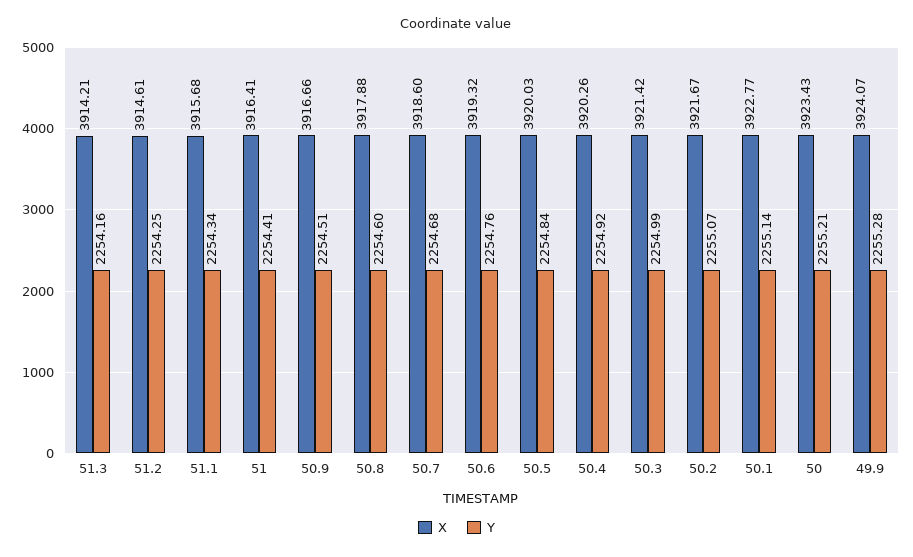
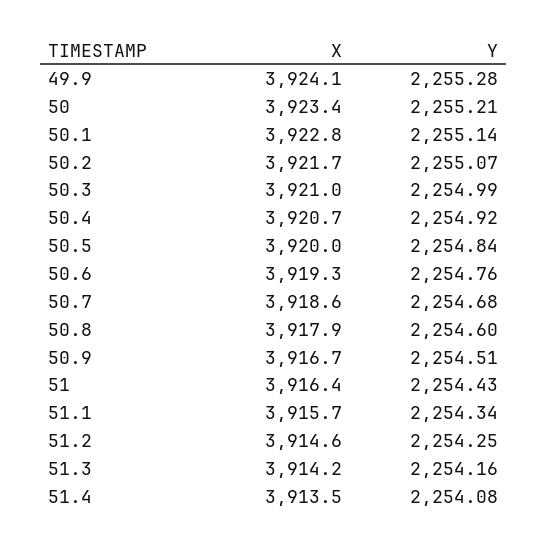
Y, 51: 2254.41 -> 2254.43
X, 50.4: 3920.26 -> 3920.7
X, 50.3: 3921.42 -> 3921
X, 51.4: none -> 3913.5
Y, 51.4: none -> 2254.08

